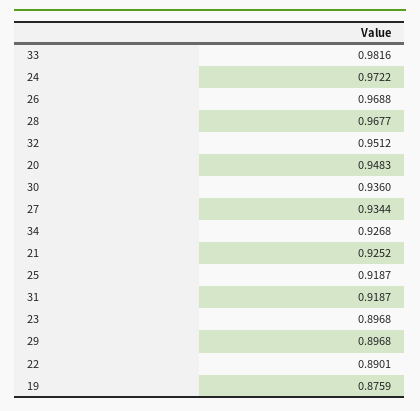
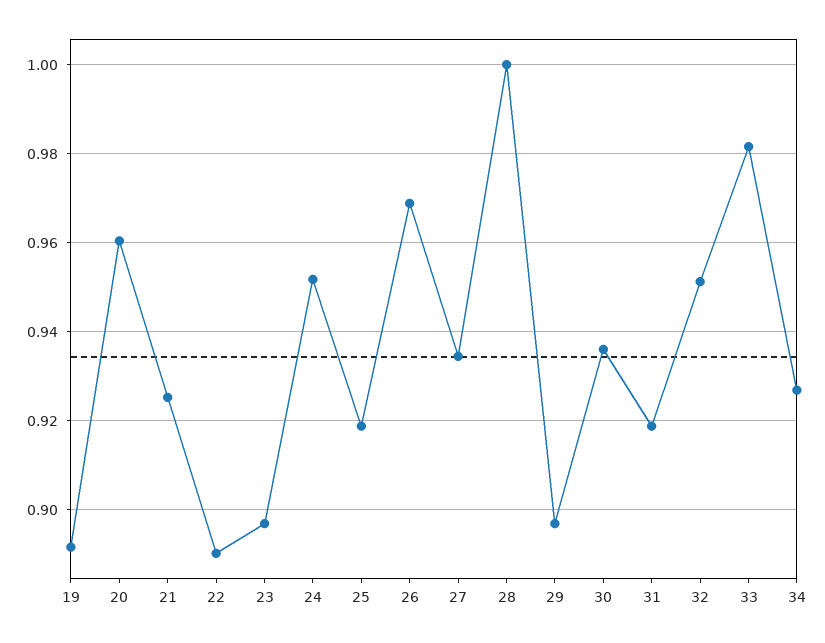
24: 0.9722 -> 0.952
28: 0.9677 -> 1
20: 0.9483 -> 0.96
19: 0.8759 -> 0.892

